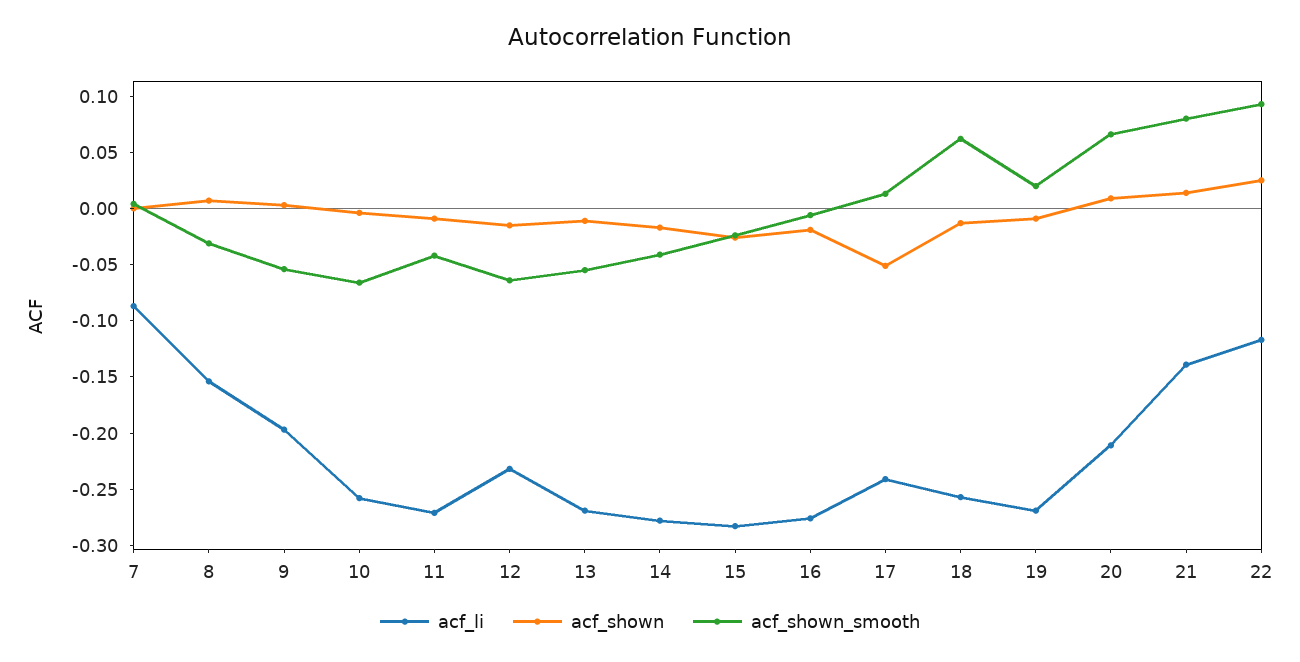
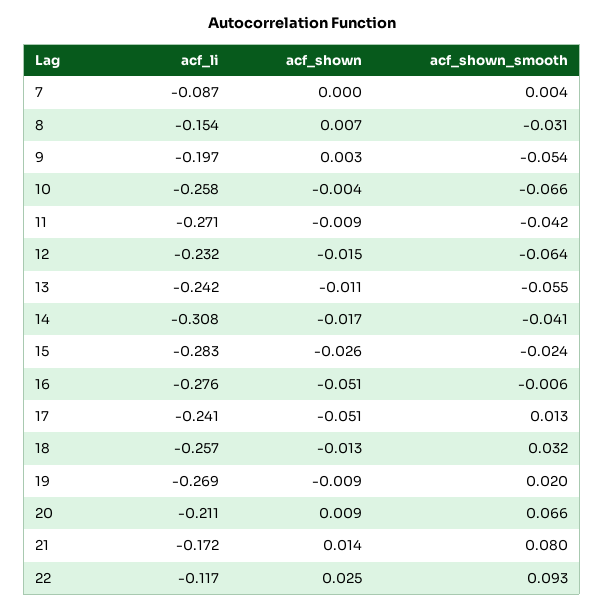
acf_li, 13: -0.27 -> -0.242
acf_li, 14: -0.28 -> -0.308
acf_shown, 16: -0.02 -> -0.051
acf_shown_smooth, 18: 0.06 -> 0.032
acf_li, 21: -0.14 -> -0.172

